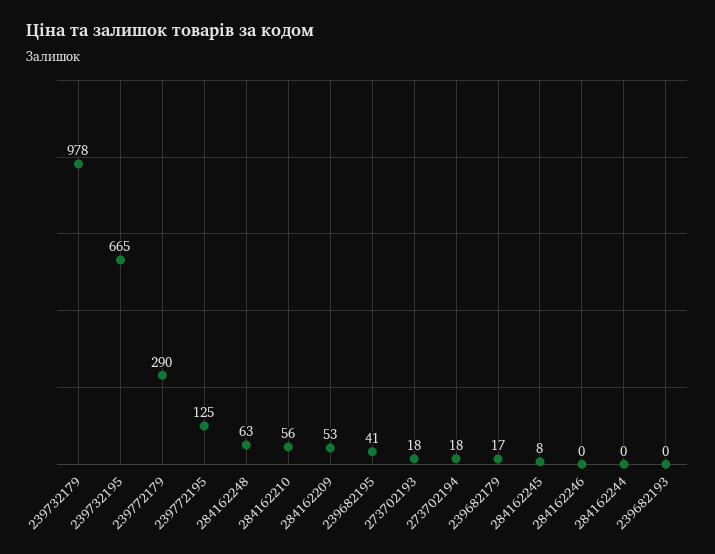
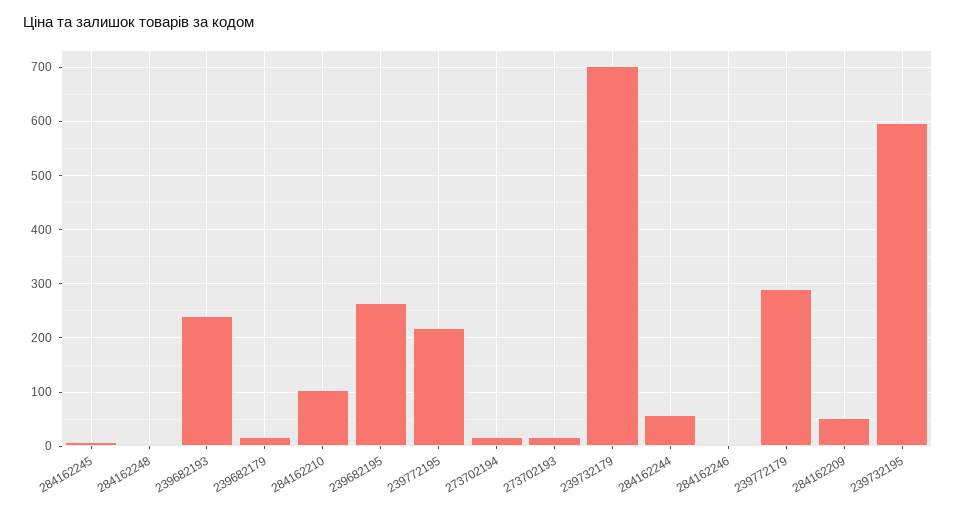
239732179: 978 -> 700
239732195: 665 -> 600
239772195: 125 -> 220
284162248: 63 -> 0
284162210: 56 -> 100
239682195: 41 -> 260
284162244: 0 -> 60
239682193: 0 -> 240

